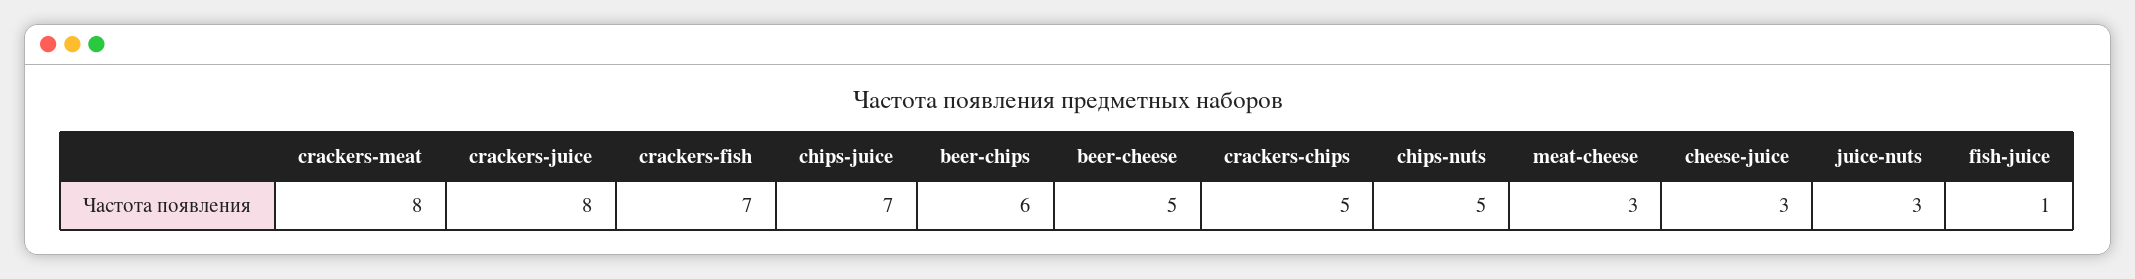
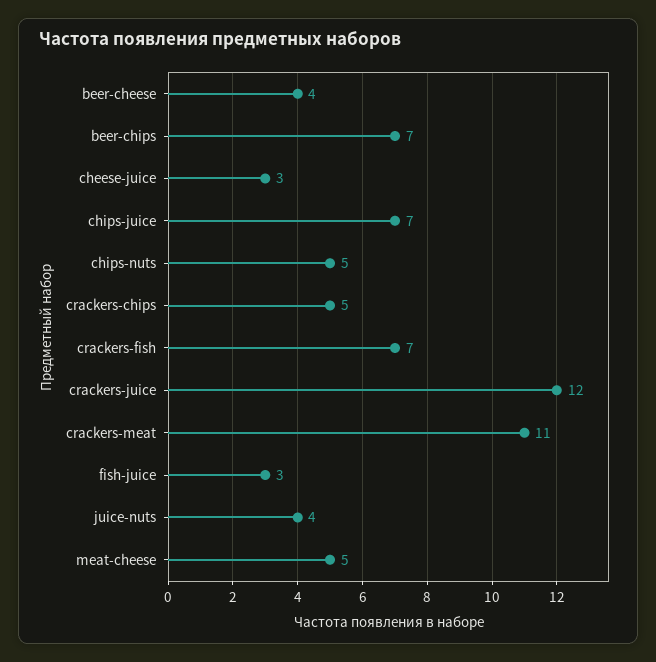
crackers-meat: 8 -> 11
crackers-juice: 8 -> 12
beer-chips: 6 -> 7
beer-cheese: 5 -> 4
meat-cheese: 3 -> 5
juice-nuts: 3 -> 4
fish-juice: 1 -> 3

